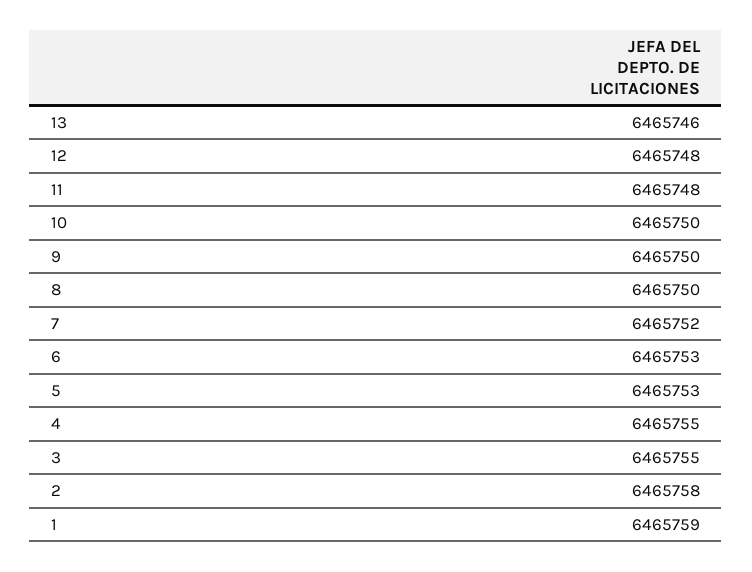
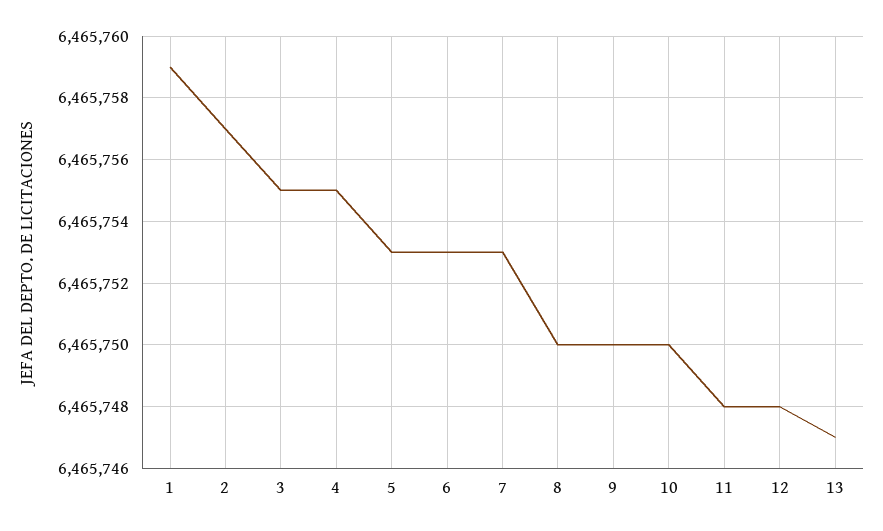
13: 6465746 -> 6465747
7: 6465752 -> 6465753
2: 6465758 -> 6465757

